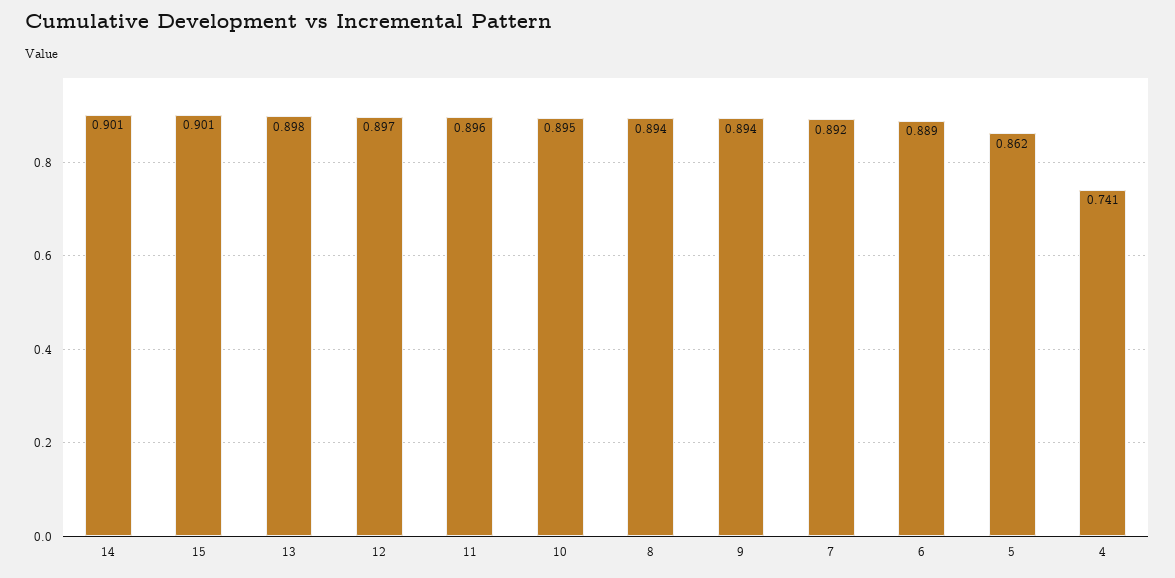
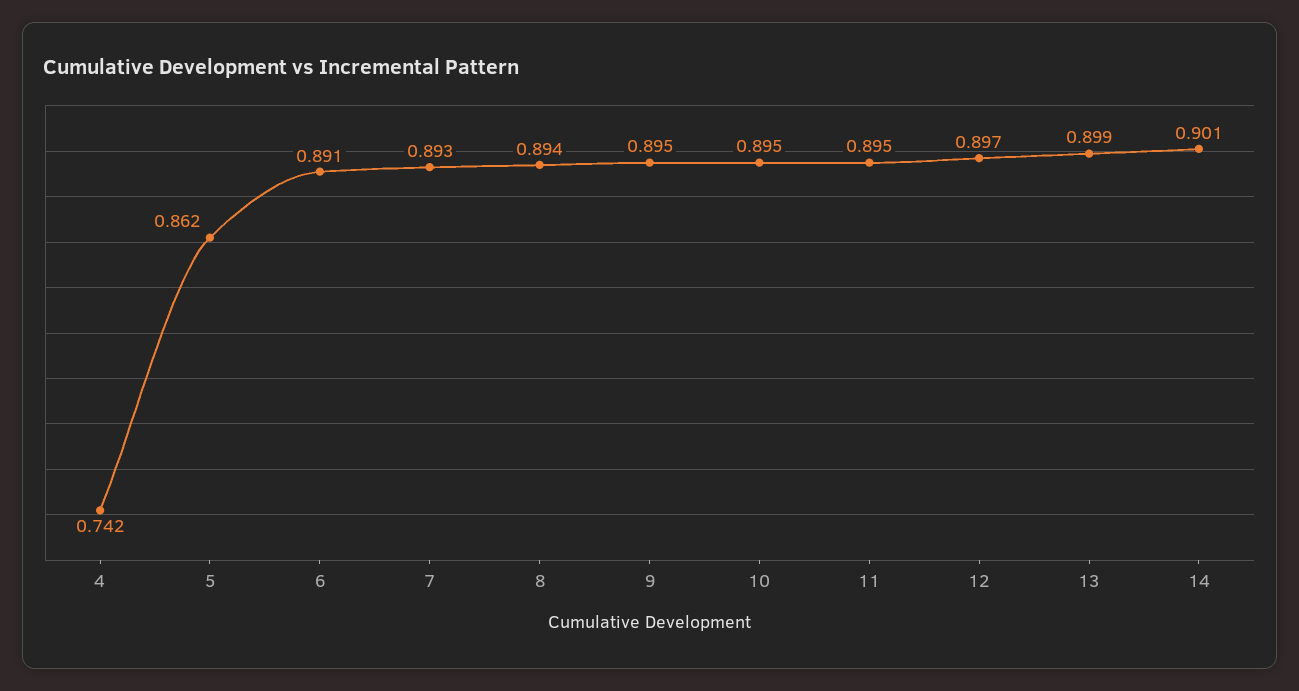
15: 0.901 -> none
13: 0.898 -> 0.899
11: 0.896 -> 0.895
9: 0.894 -> 0.895
7: 0.892 -> 0.893
6: 0.889 -> 0.891
4: 0.741 -> 0.742

